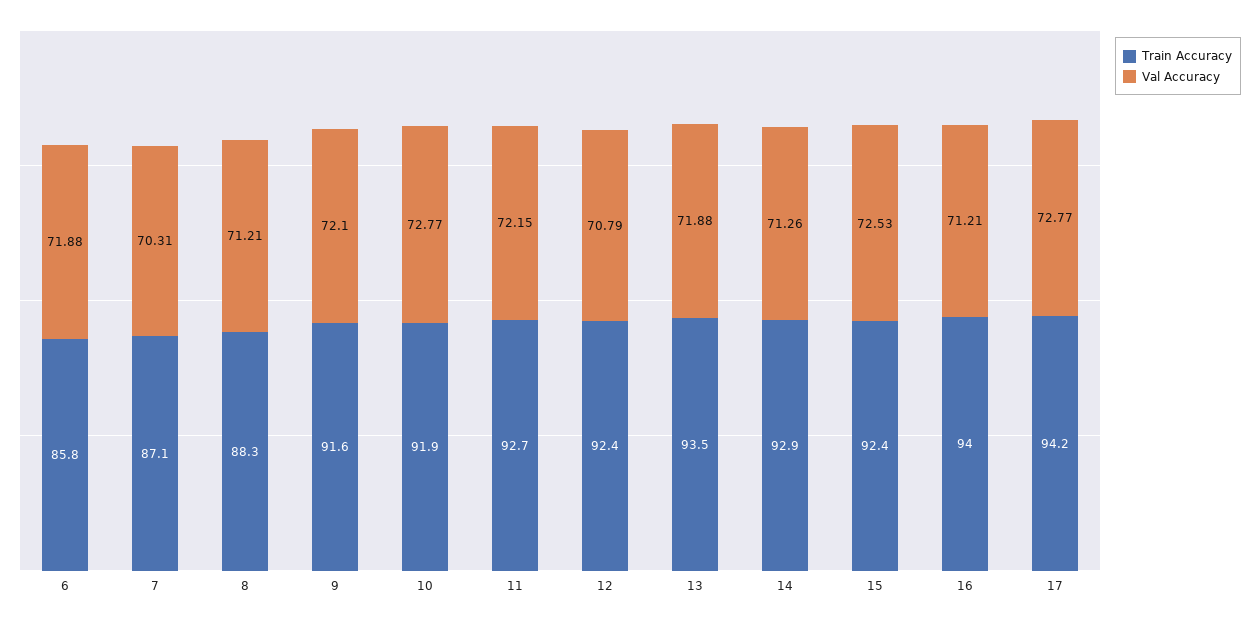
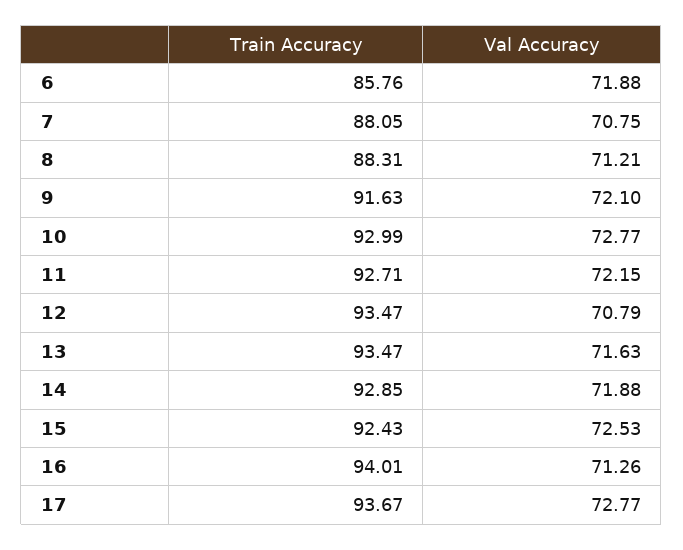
Train Accuracy, 7: 87.1 -> 88.05
Val Accuracy, 7: 70.31 -> 70.75
Train Accuracy, 10: 91.9 -> 92.99
Train Accuracy, 12: 92.4 -> 93.47
Val Accuracy, 13: 71.88 -> 71.63
Val Accuracy, 14: 71.26 -> 71.88
Val Accuracy, 16: 71.21 -> 71.26
Train Accuracy, 17: 94.2 -> 93.67

